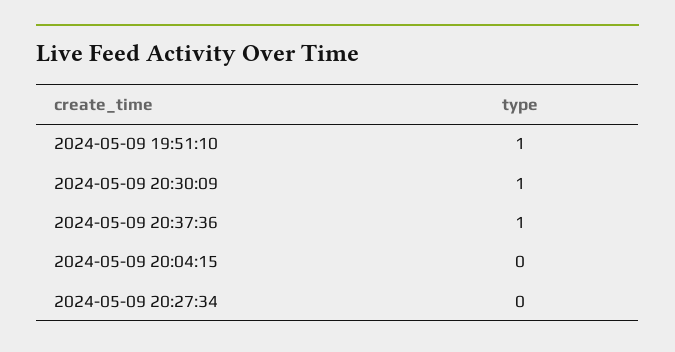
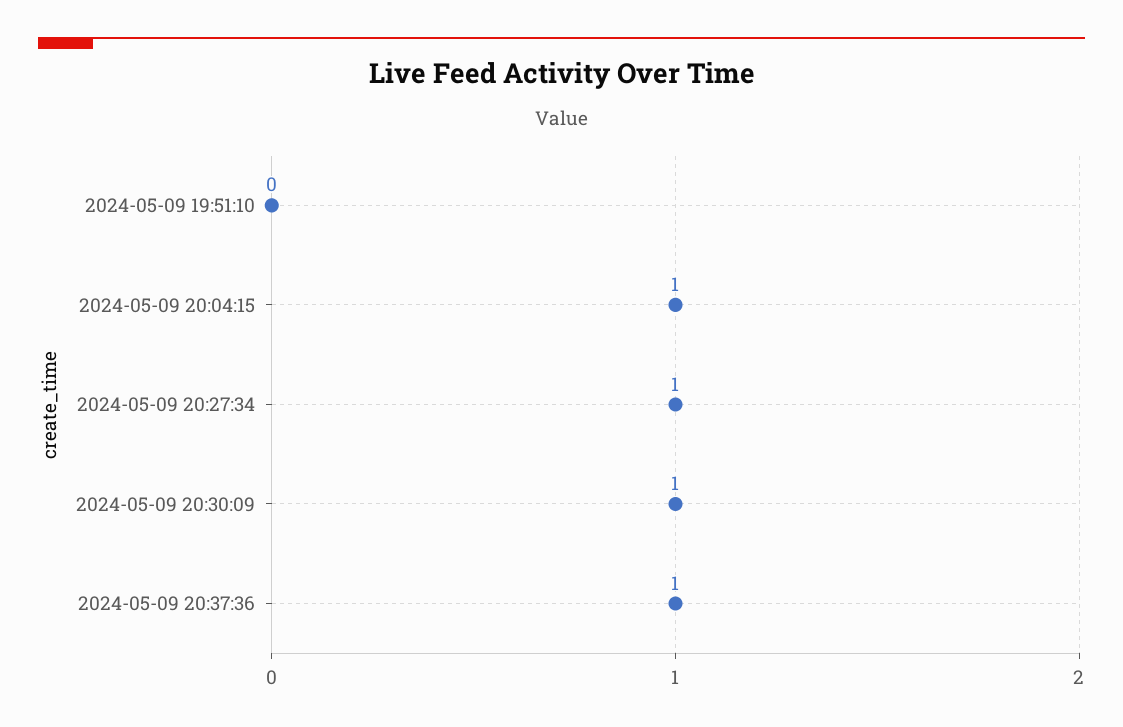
2024-05-09 19:51:10: 1 -> 0
2024-05-09 20:04:15: 0 -> 1
2024-05-09 20:27:34: 0 -> 1

